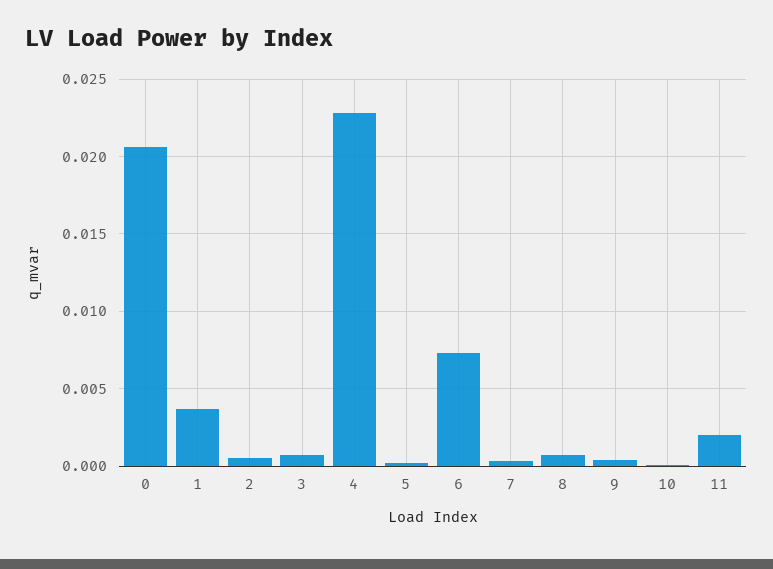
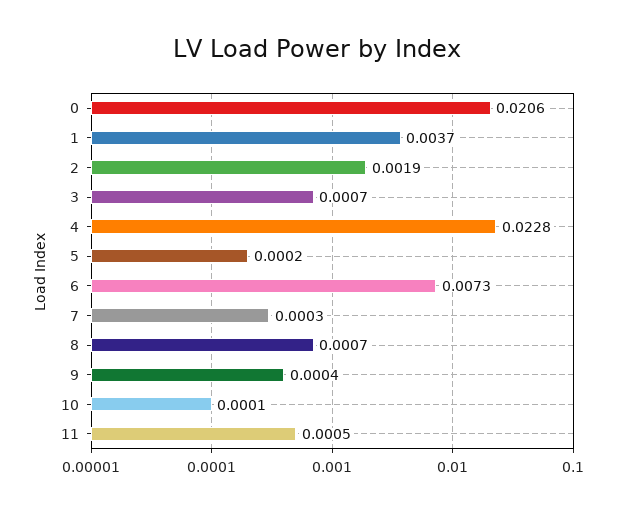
2: 0.0005 -> 0.0019
11: 0.002 -> 0.0005

